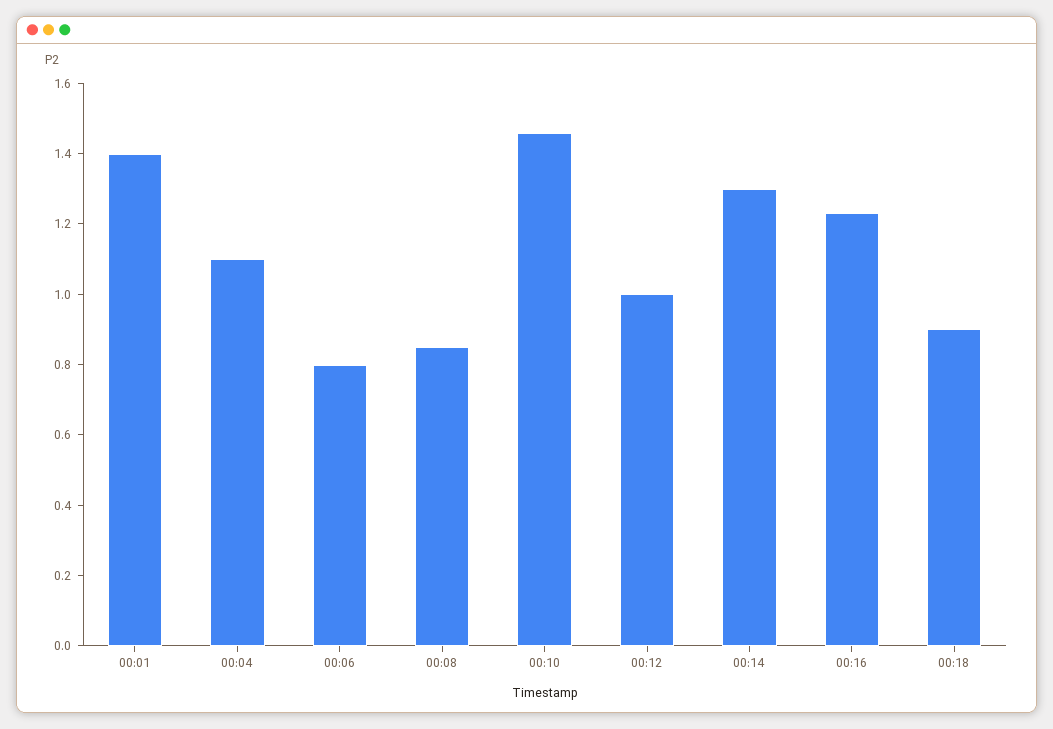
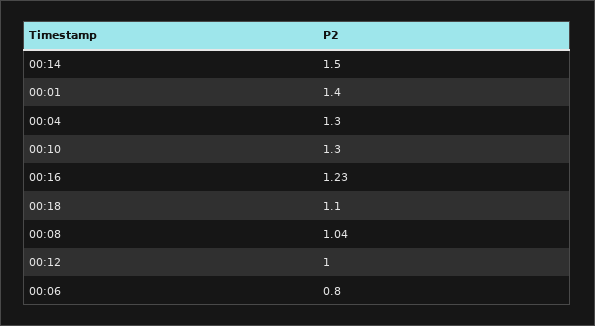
00:04: 1.1 -> 1.3
00:08: 0.85 -> 1.04
00:10: 1.45 -> 1.3
00:14: 1.3 -> 1.5
00:18: 0.9 -> 1.1

